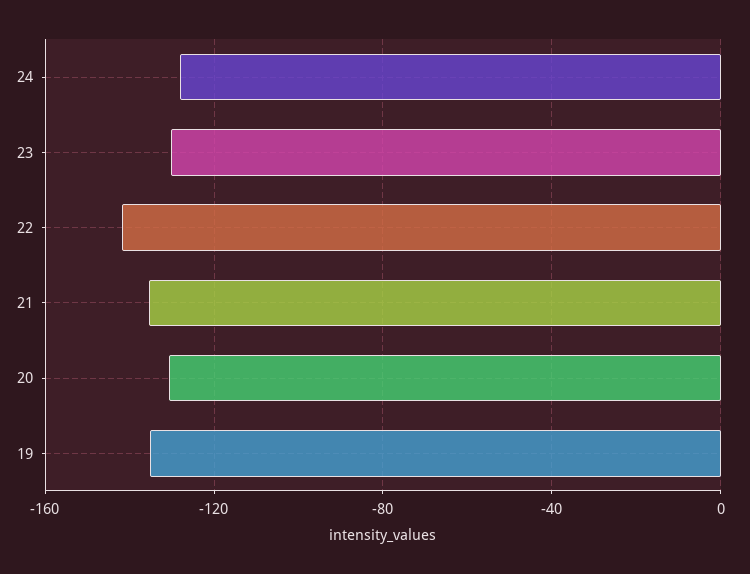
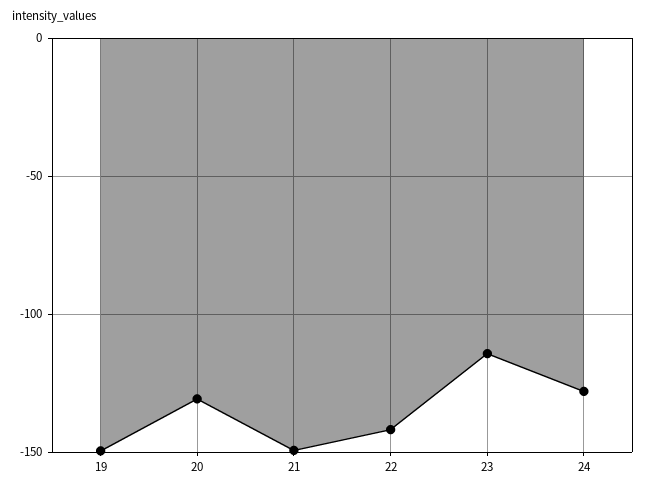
23: -130 -> -115
21: -135 -> -150
19: -135 -> -150

